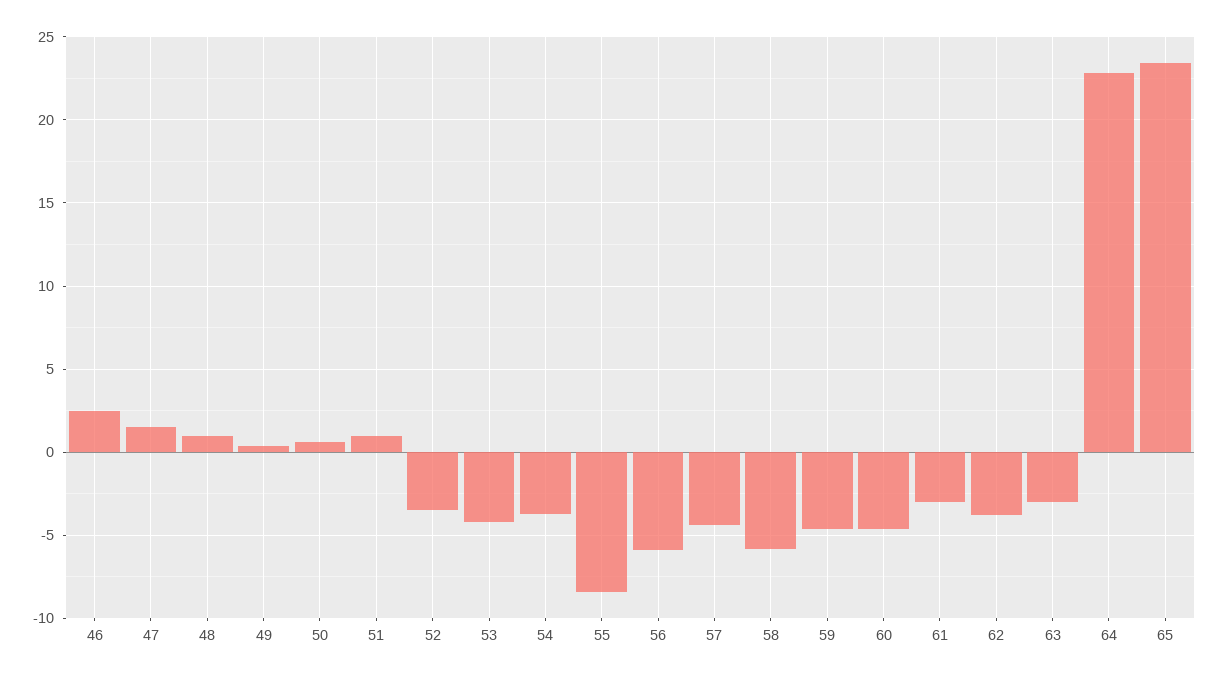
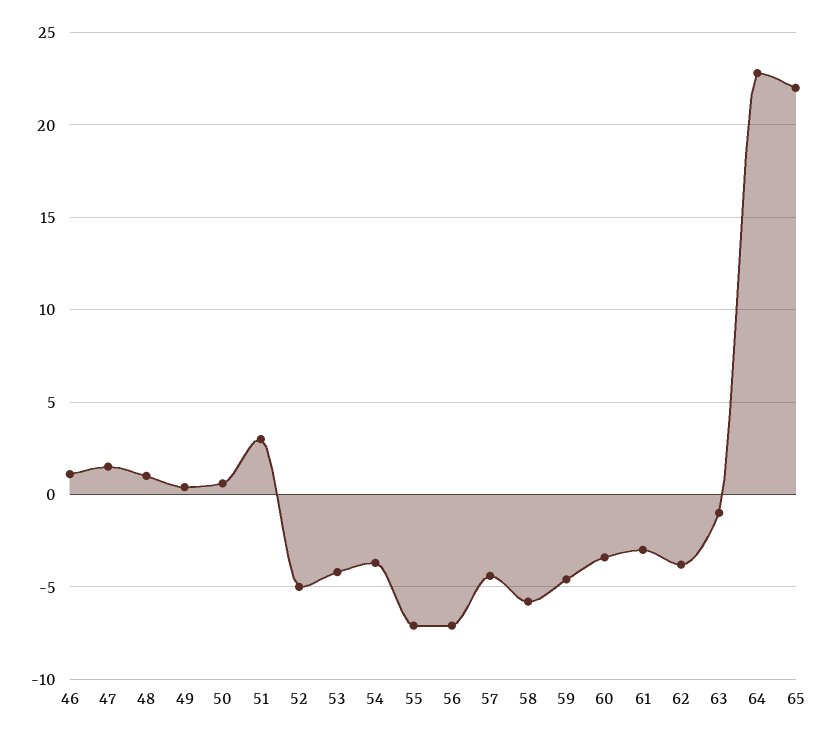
46: 2.5 -> 1
51: 1 -> 3
52: -3.5 -> -5
55: -8.5 -> -7
56: -6 -> -7
60: -4.5 -> -3.5
63: -3 -> -1
65: 23.5 -> 22

